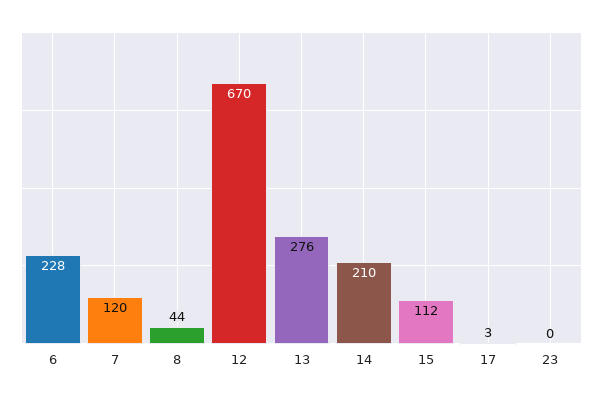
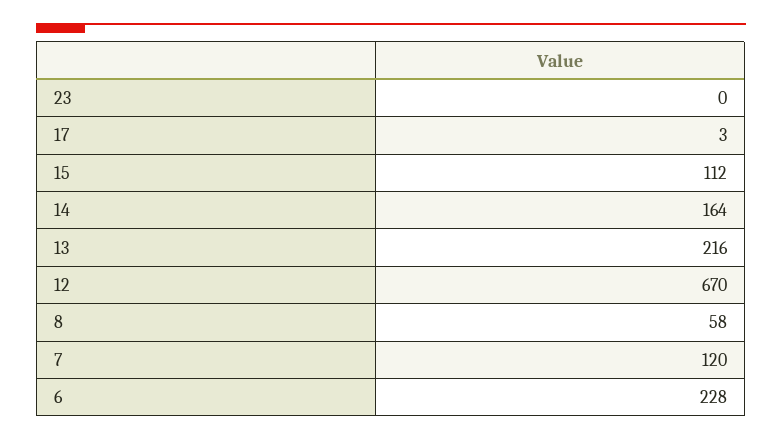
8: 44 -> 58
13: 276 -> 216
14: 210 -> 164

